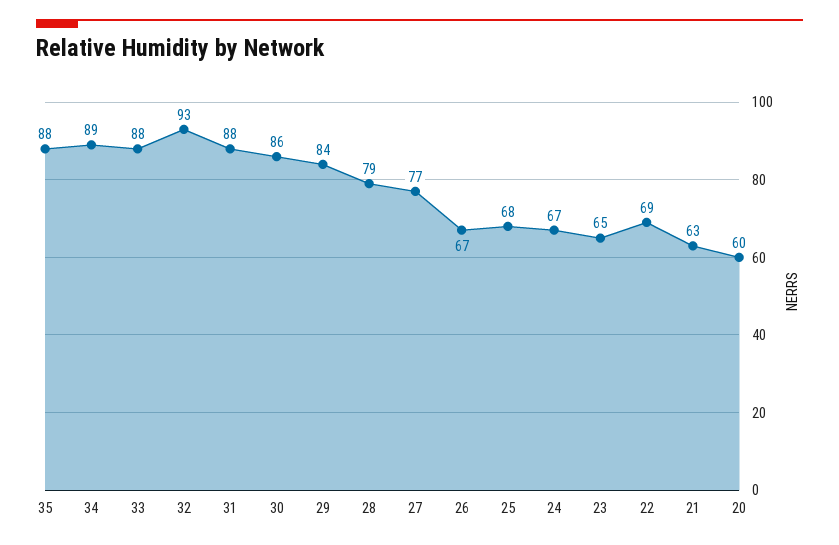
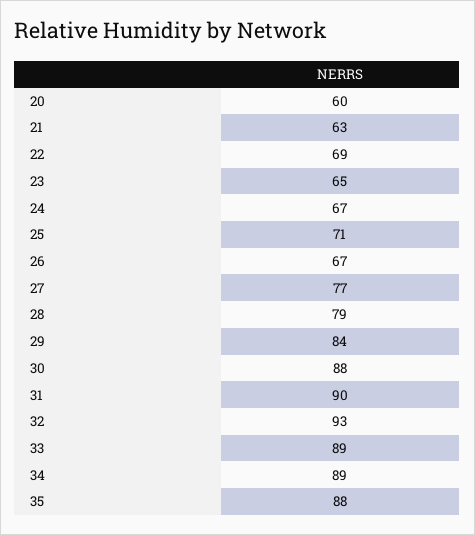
33: 88 -> 89
31: 88 -> 90
30: 86 -> 88
25: 68 -> 71

